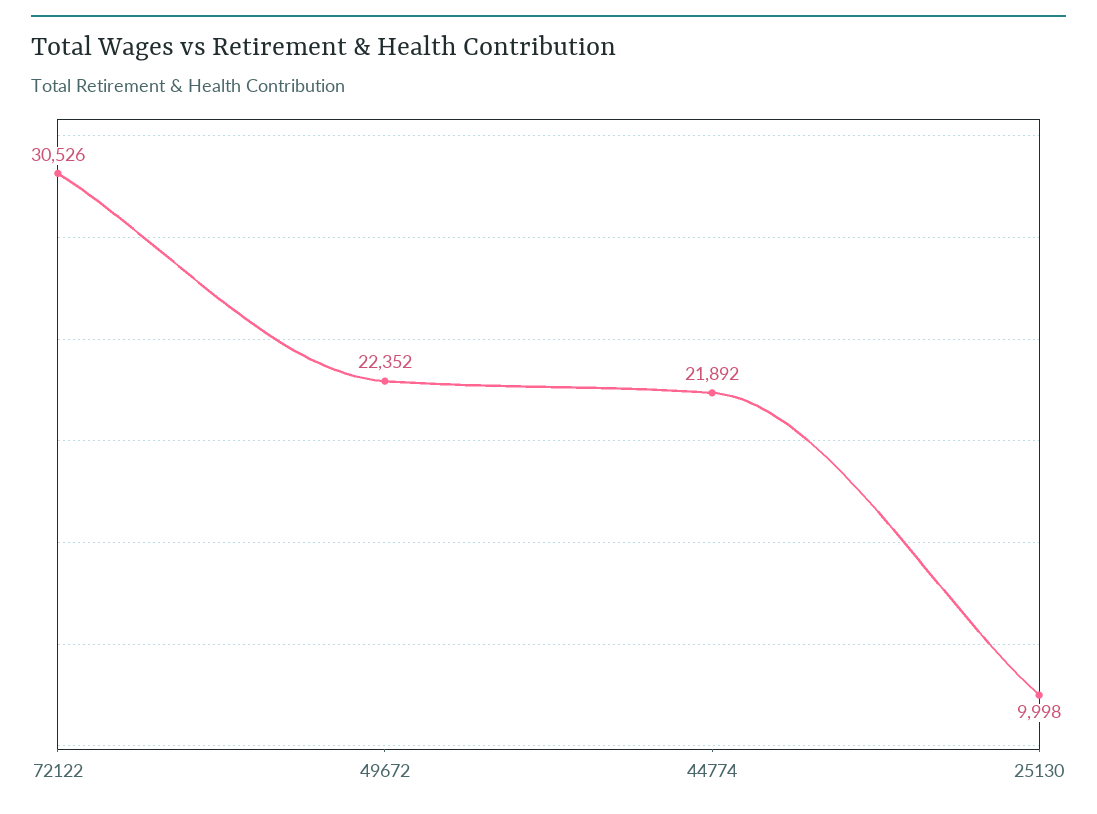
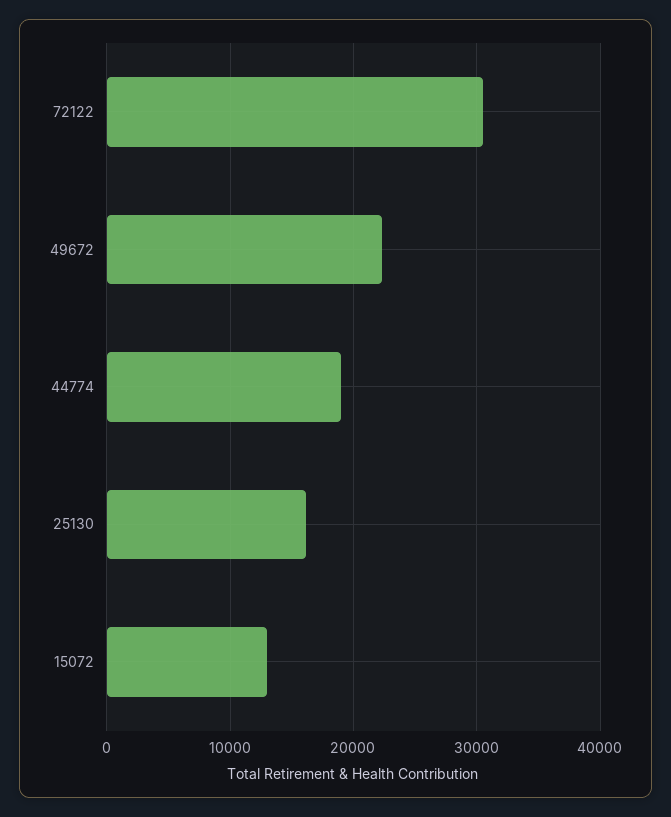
44774: 21892 -> 19000
25130: 9998 -> 16000
15072: none -> 13000

